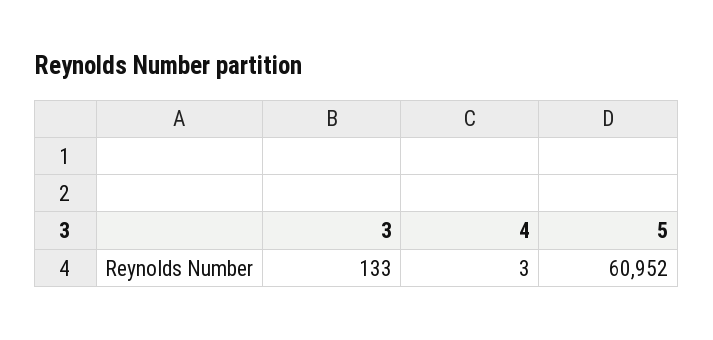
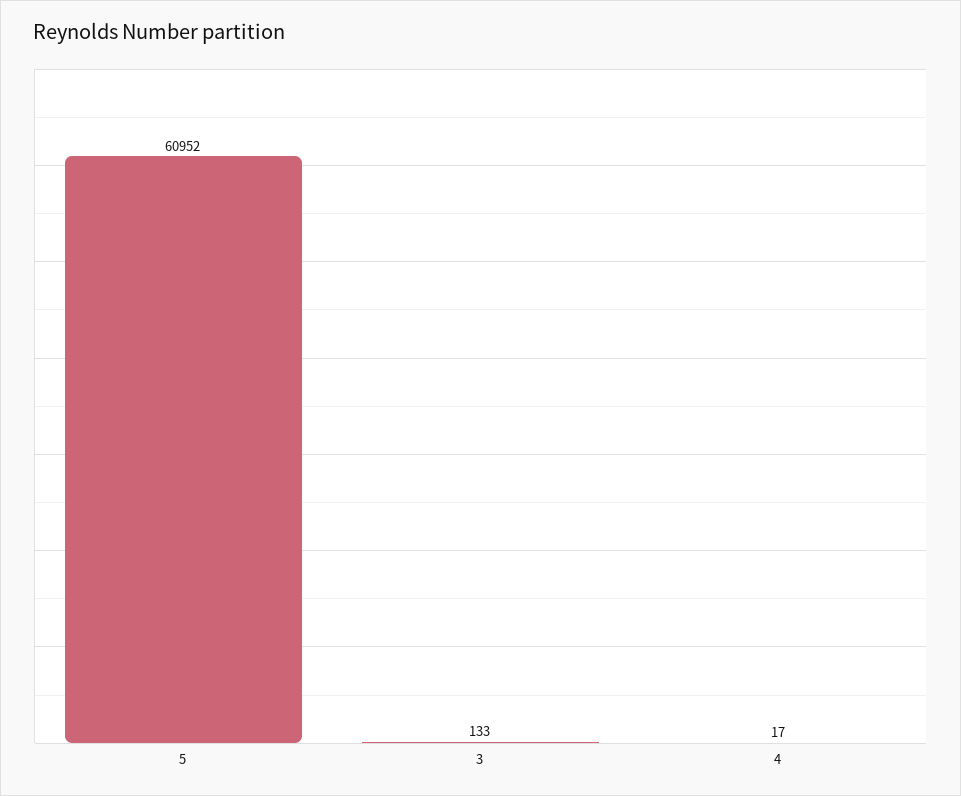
4: 3 -> 17

